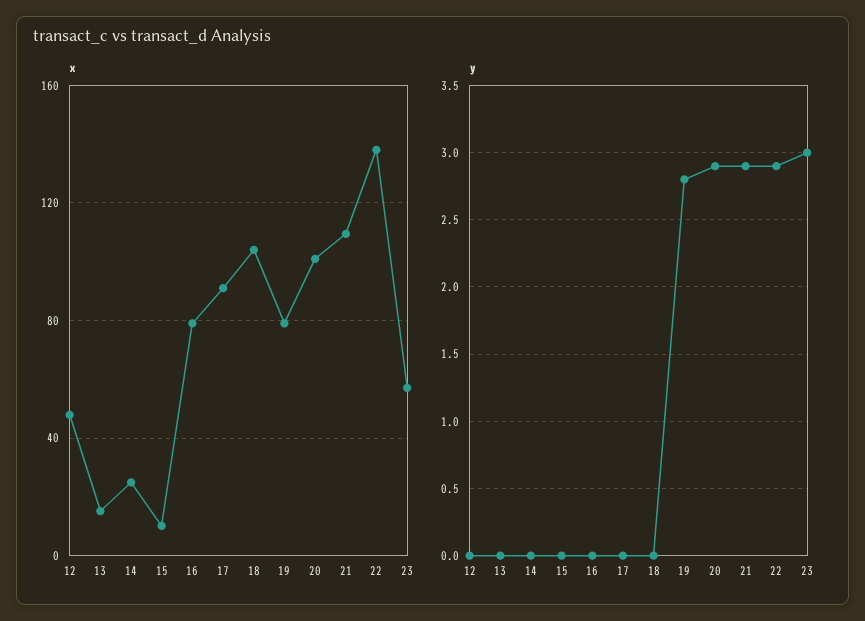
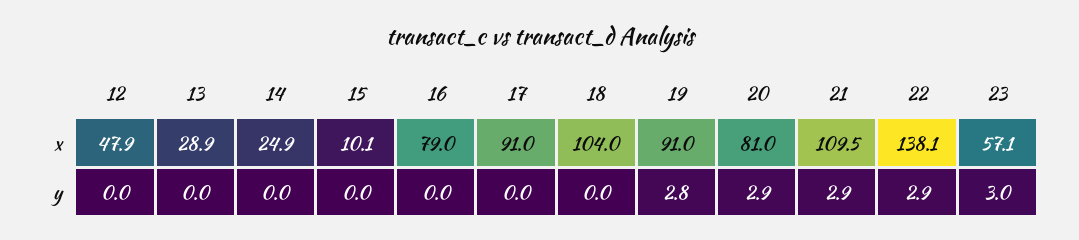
x, 13: 15 -> 28.9
x, 19: 80 -> 91
x, 20: 100 -> 81

